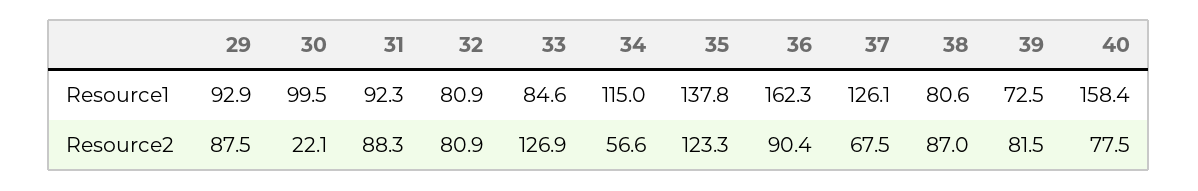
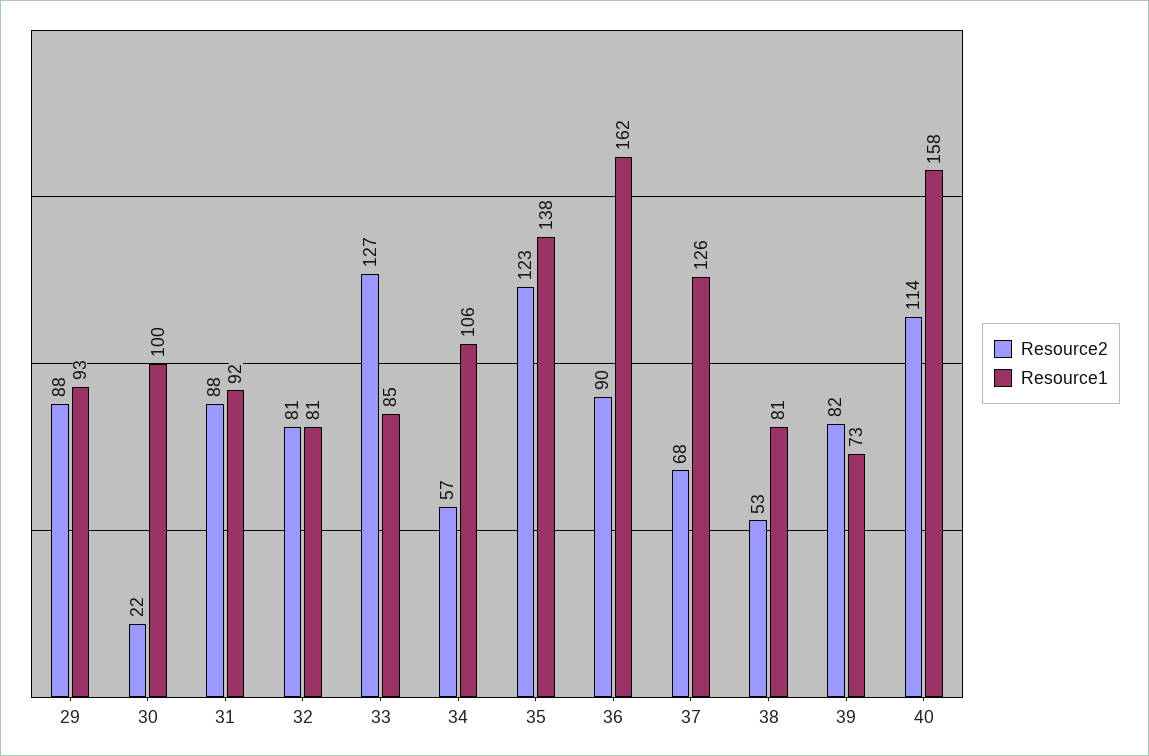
Resource1, 34: 115 -> 106
Resource2, 38: 87 -> 53
Resource2, 40: 77.5 -> 114

